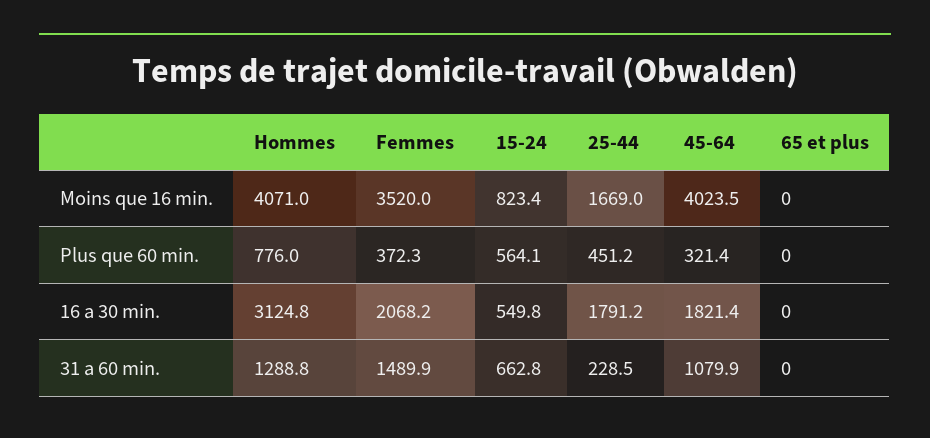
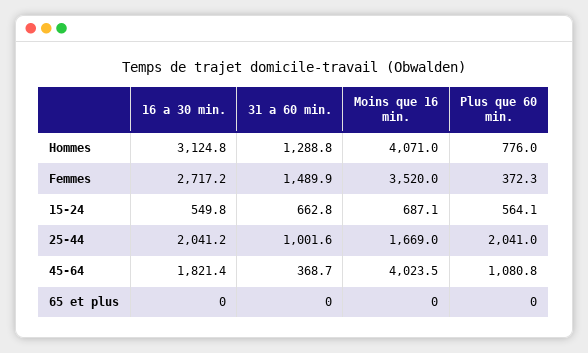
15-24, Moins que 16 min.: 823.4 -> 687.1
25-44, Plus que 60 min.: 451.2 -> 2041
45-64, Plus que 60 min.: 321.4 -> 1080.8
Femmes, 16 a 30 min.: 2068.2 -> 2717.2
25-44, 16 a 30 min.: 1791.2 -> 2041.2
25-44, 31 a 60 min.: 228.5 -> 1001.6
45-64, 31 a 60 min.: 1079.9 -> 368.7

